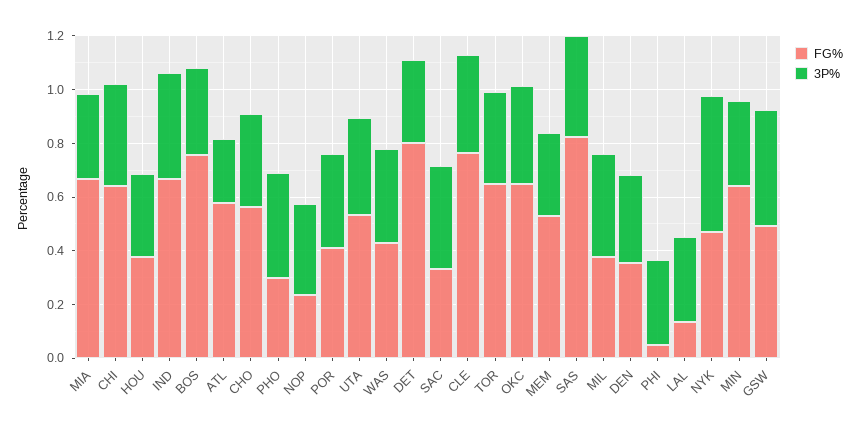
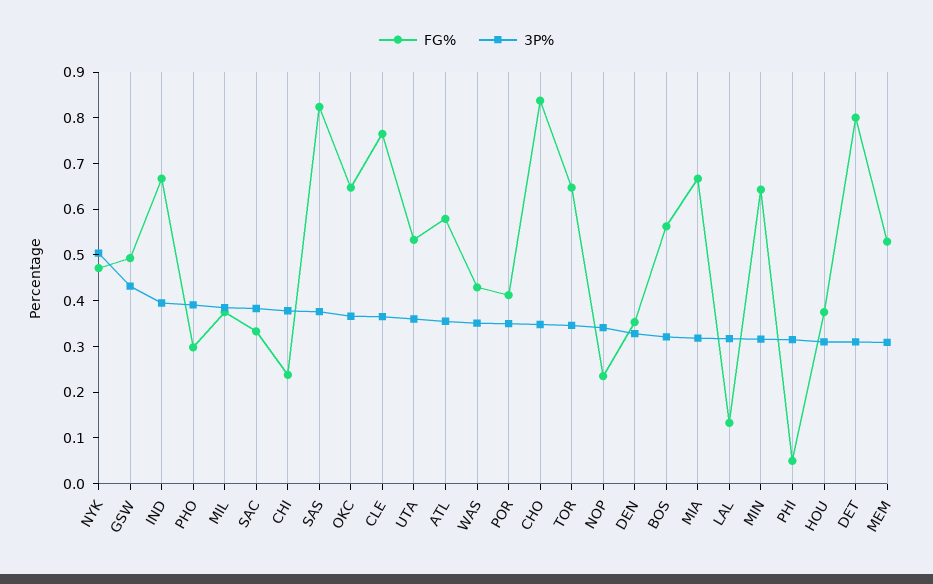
FG%, CHI: 0.65 -> 0.24
FG%, BOS: 0.75 -> 0.56
3P%, ATL: 0.25 -> 0.36
FG%, CHO: 0.55 -> 0.84

